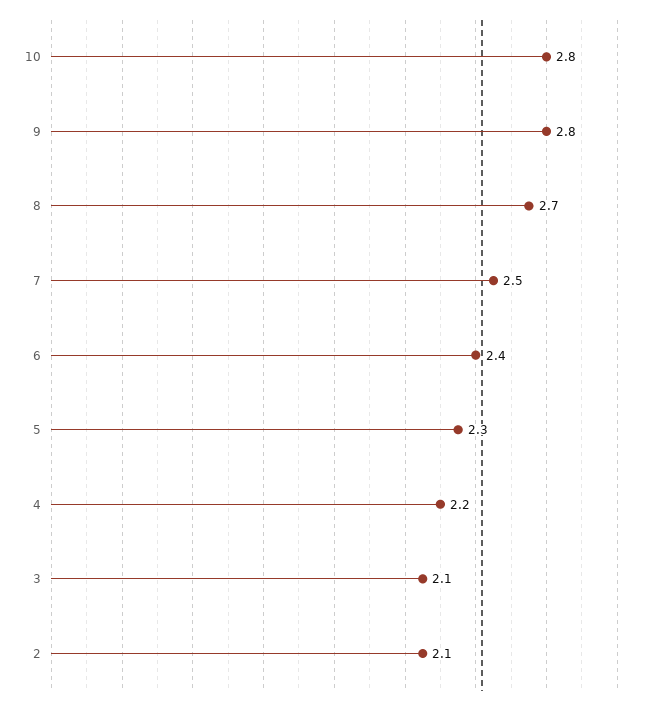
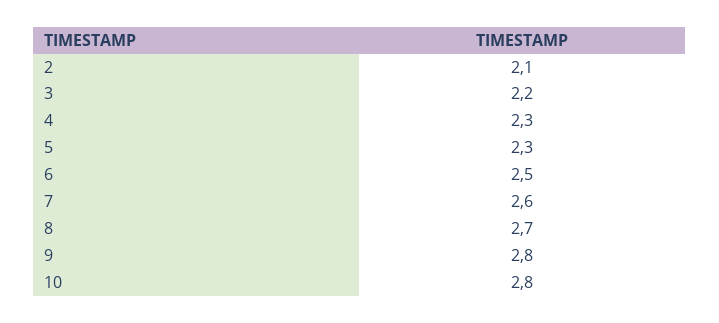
7: 2.5 -> 2.6
6: 2.4 -> 2.5
4: 2.2 -> 2.3
3: 2.1 -> 2.2

